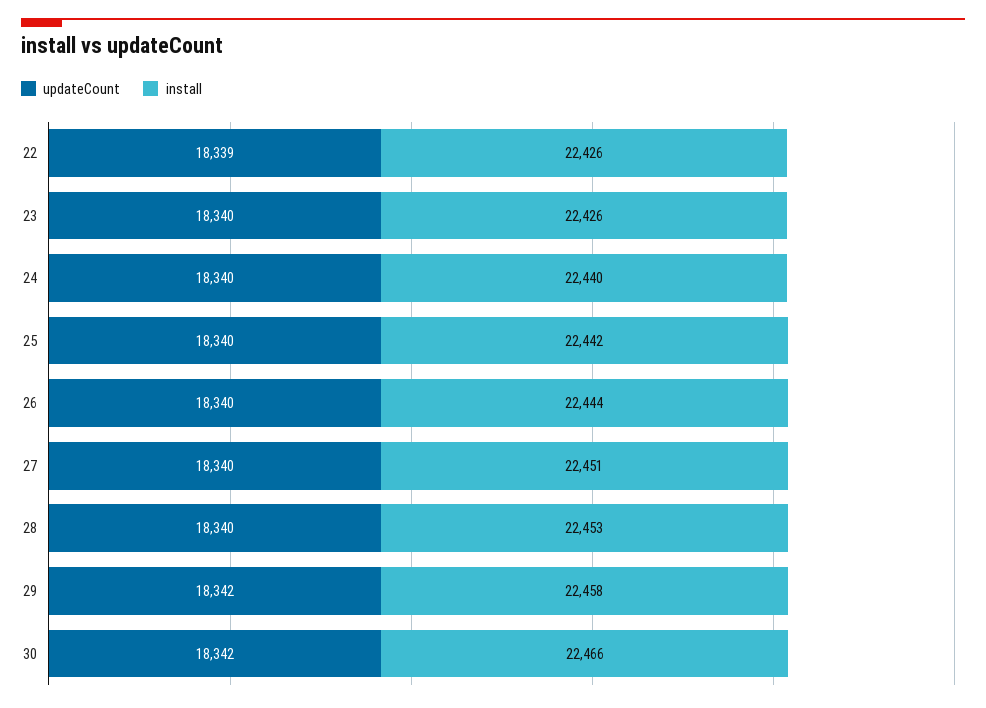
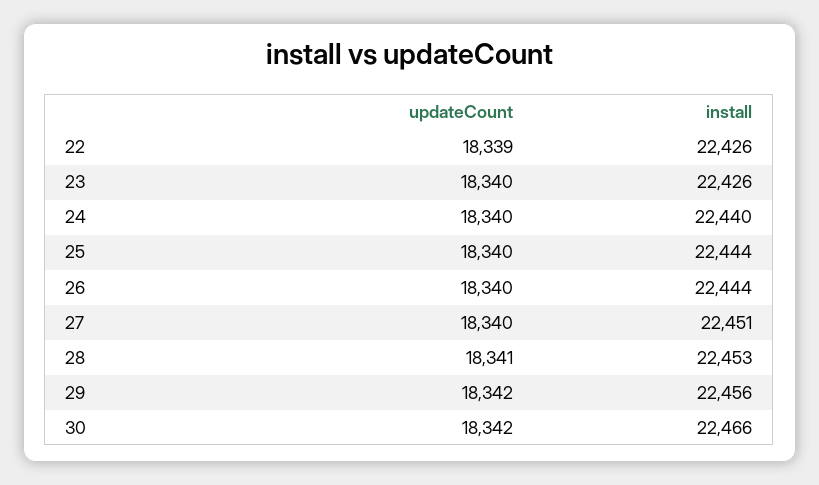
install, 25: 22442 -> 22444
updateCount, 28: 18340 -> 18341
install, 29: 22458 -> 22456

